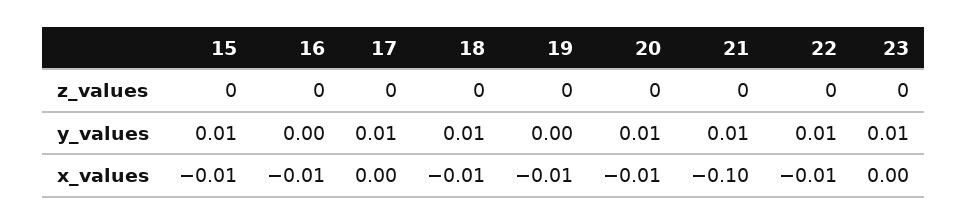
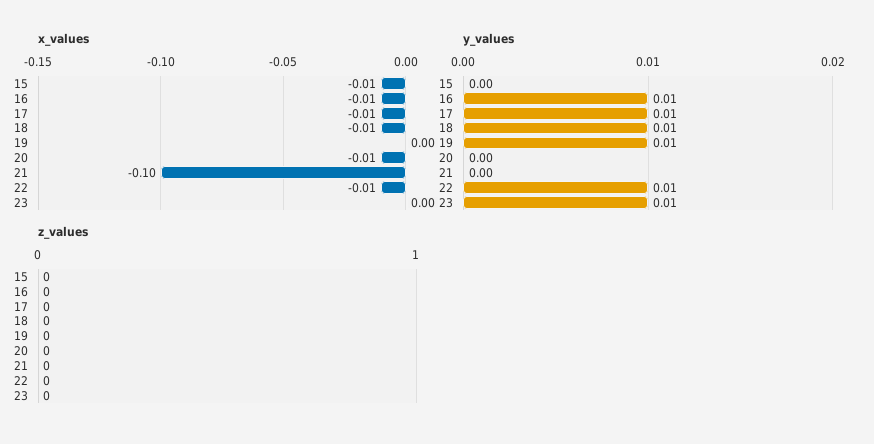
y_values, 15: 0.01 -> 0
y_values, 16: 0 -> 0.01
y_values, 19: 0 -> 0.01
y_values, 20: 0.01 -> 0
y_values, 21: 0.01 -> 0
x_values, 17: 0 -> -0.01
x_values, 19: -0.01 -> 0

